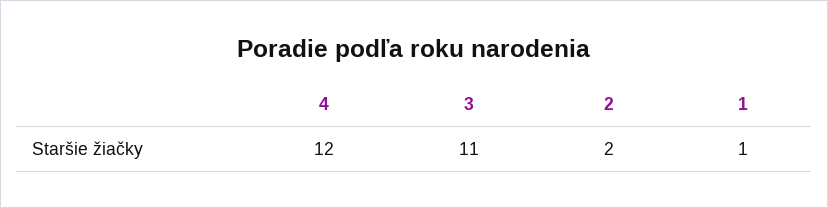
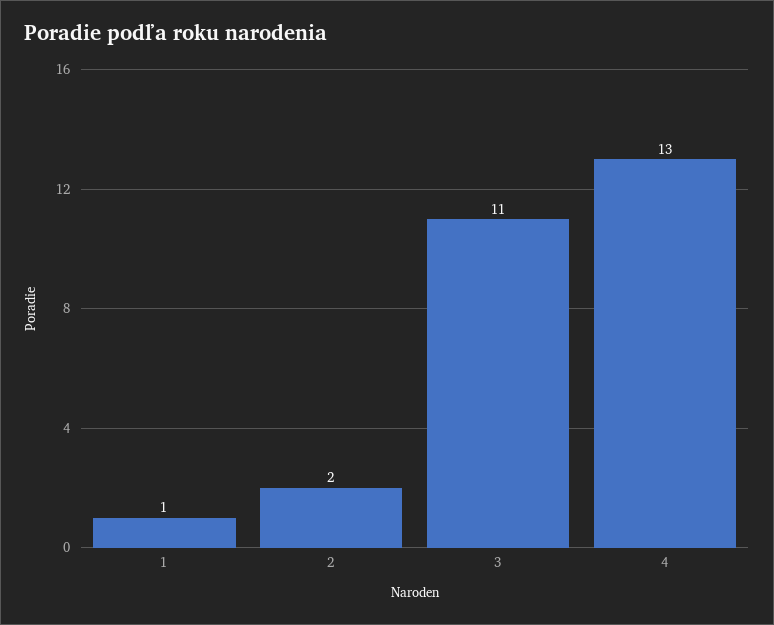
4: 12 -> 13

